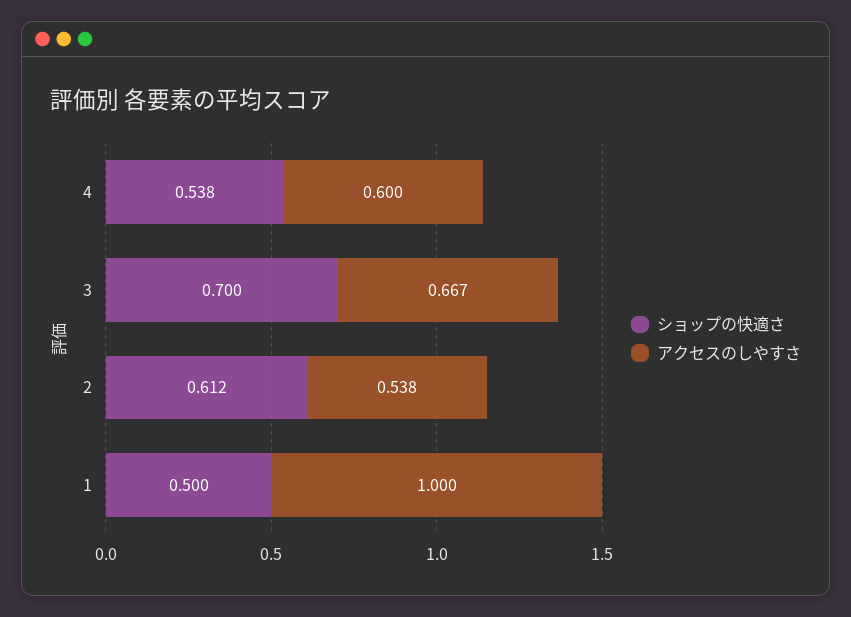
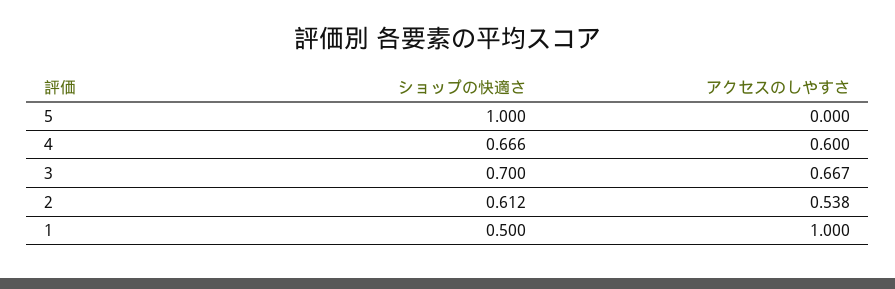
ショップの快適さ, 4: 0.538 -> 0.666
ショップの快適さ, 5: none -> 1
アクセスのしやすさ, 5: none -> 0

